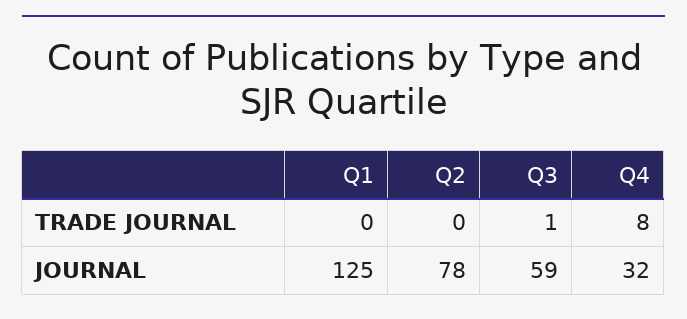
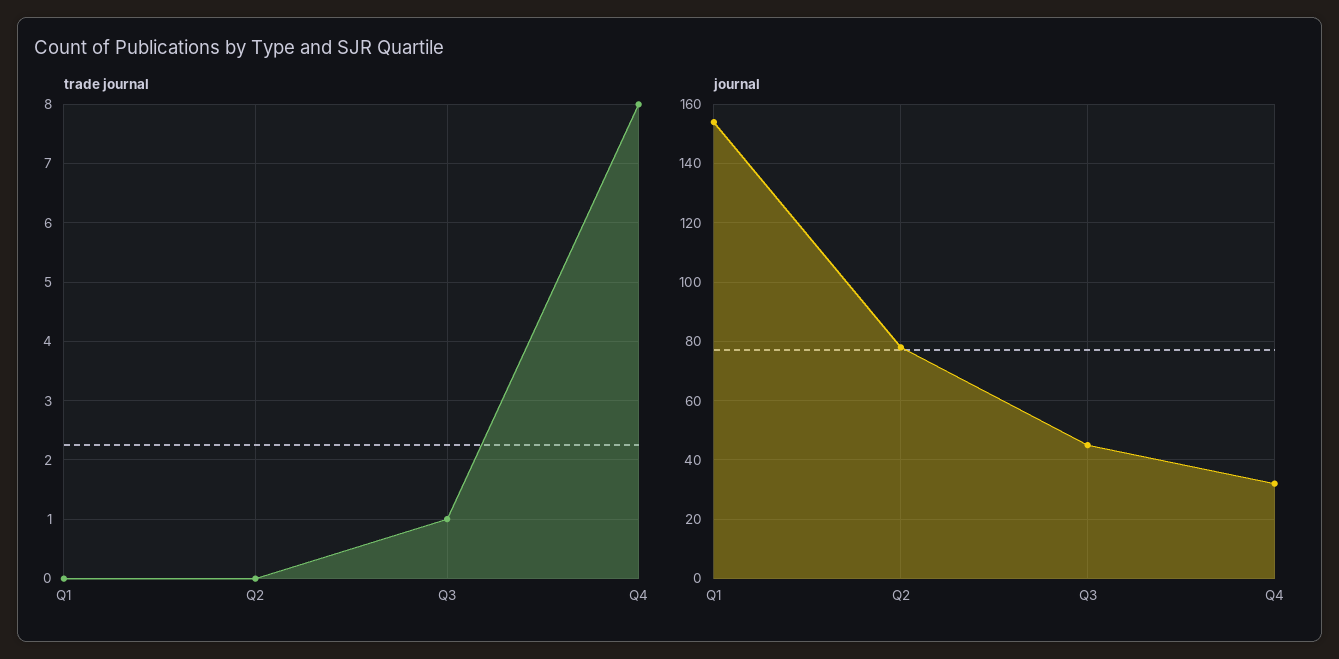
JOURNAL, Q1: 125 -> 155
JOURNAL, Q3: 59 -> 45

